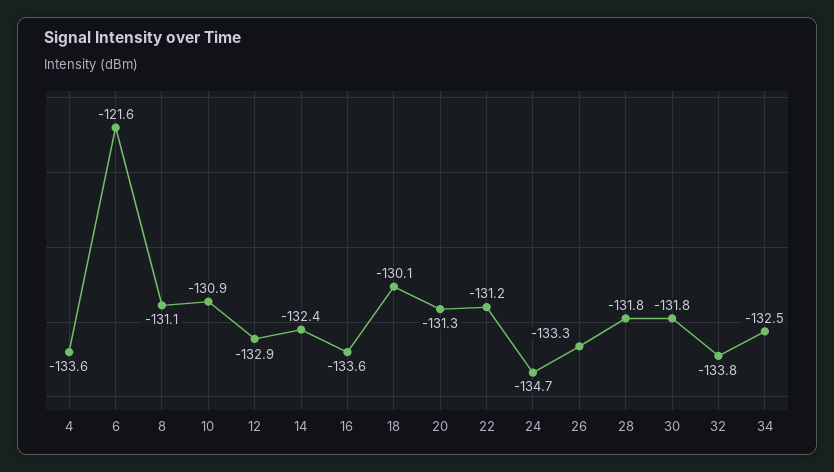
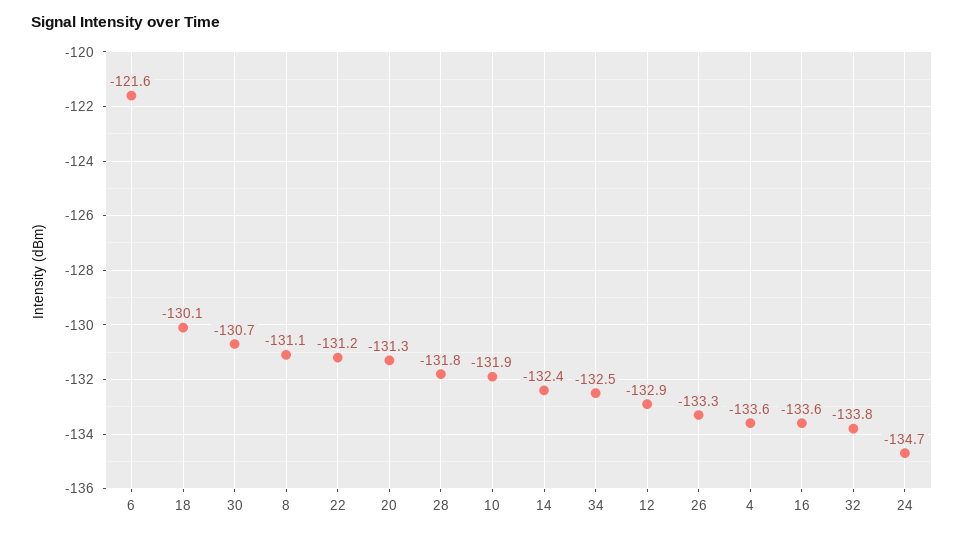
10: -130.9 -> -131.9
30: -131.8 -> -130.7

